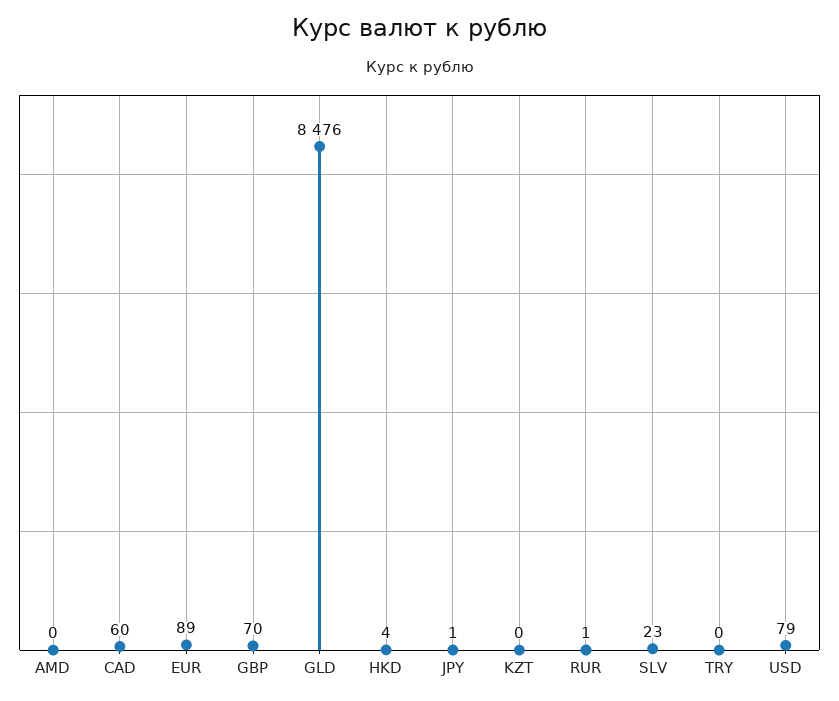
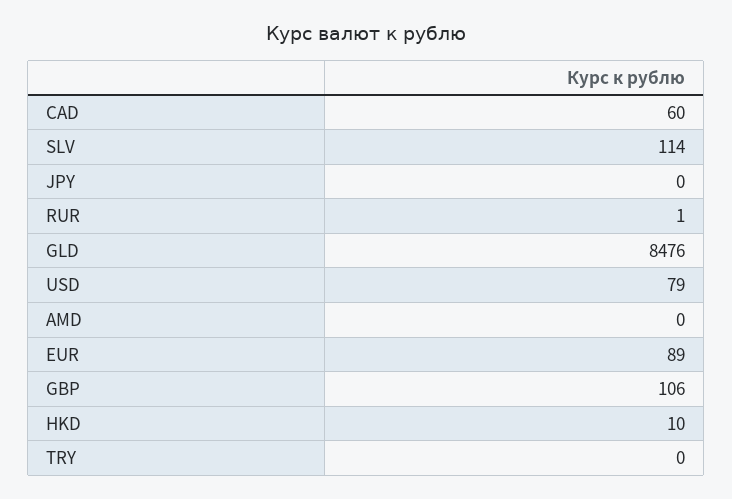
GBP: 70 -> 106
HKD: 4 -> 10
JPY: 1 -> 0
KZT: 0 -> none
SLV: 23 -> 114

